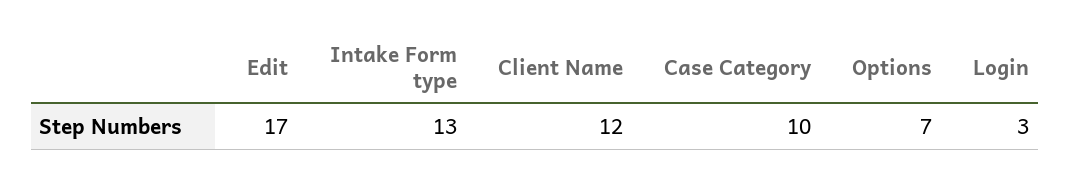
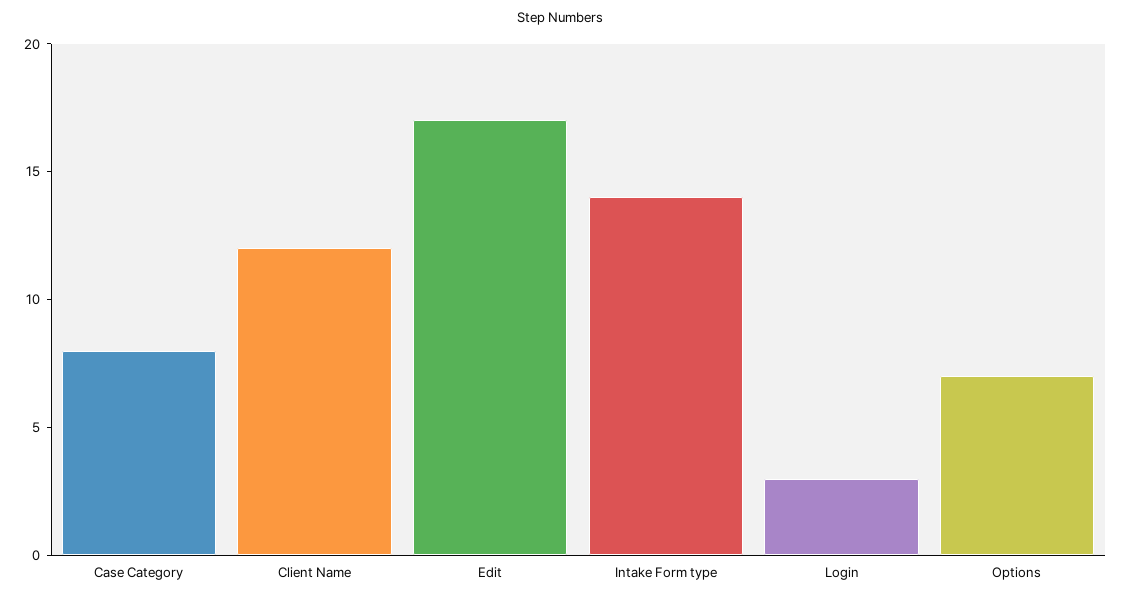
Intake Form type: 13 -> 14
Case Category: 10 -> 8

